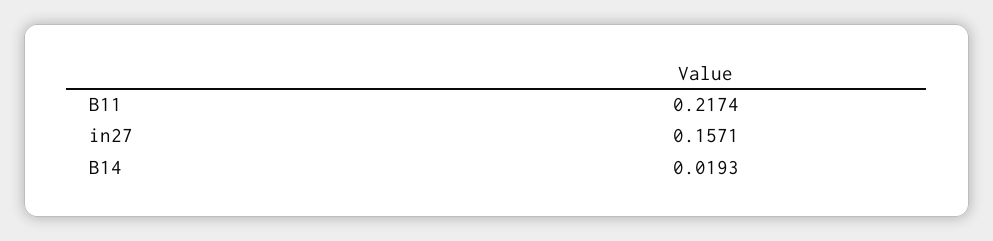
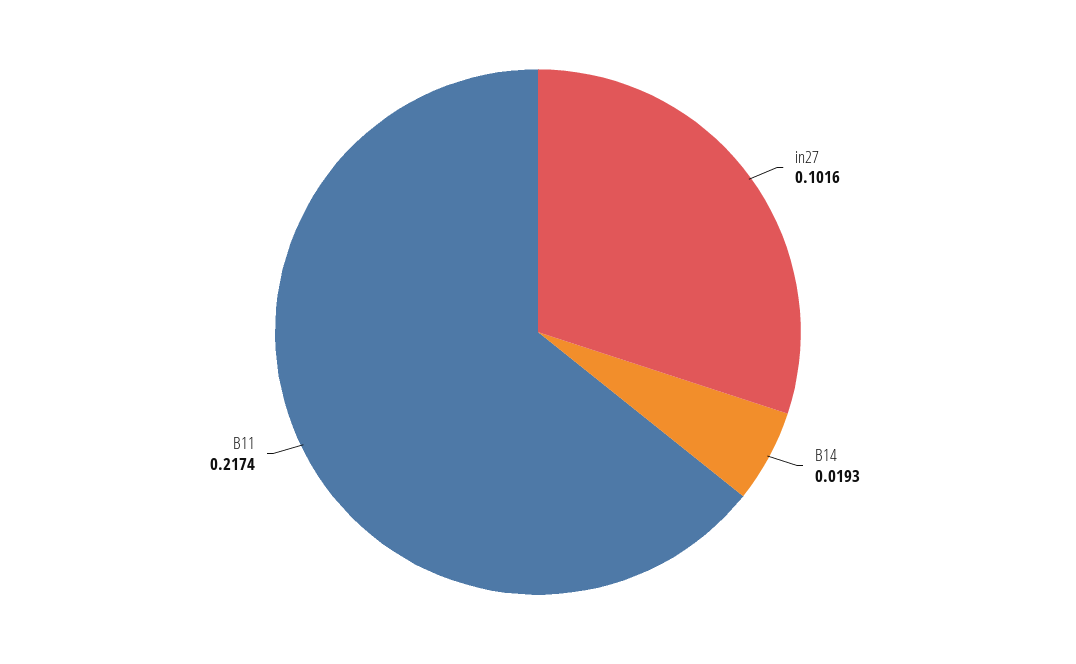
in27: 0.1571 -> 0.1016

